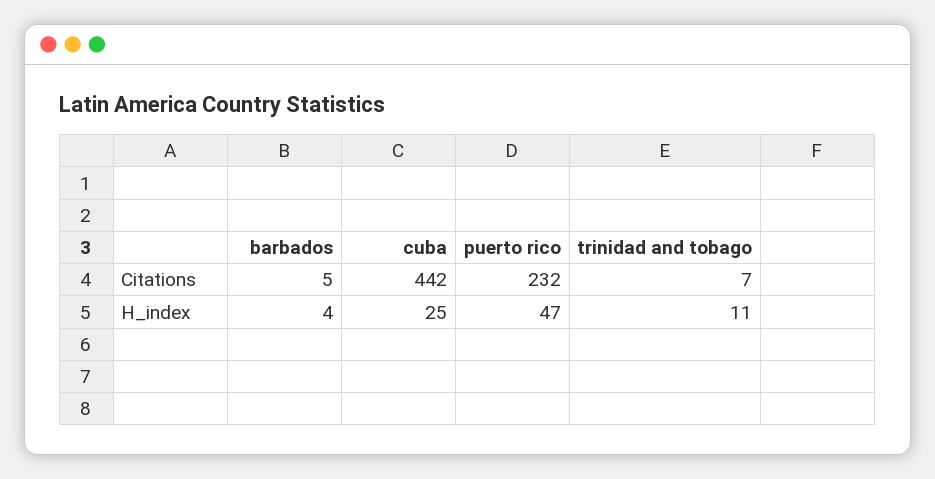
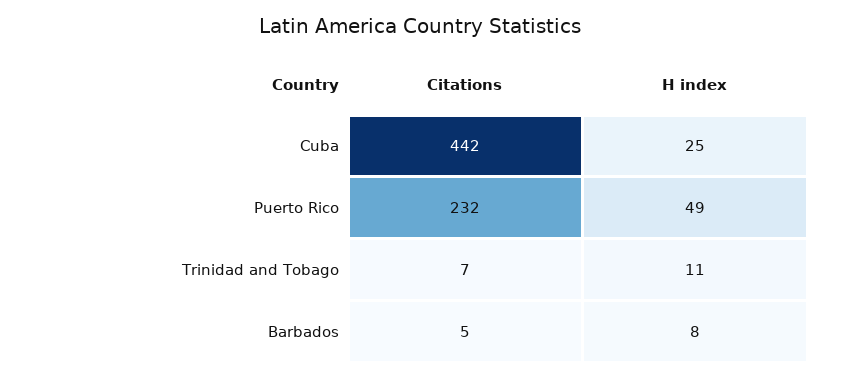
barbados, H_index: 4 -> 8
puerto rico, H_index: 47 -> 49

